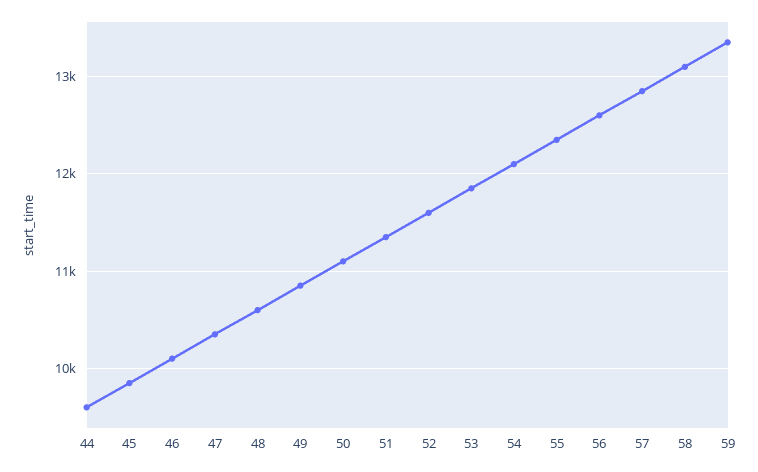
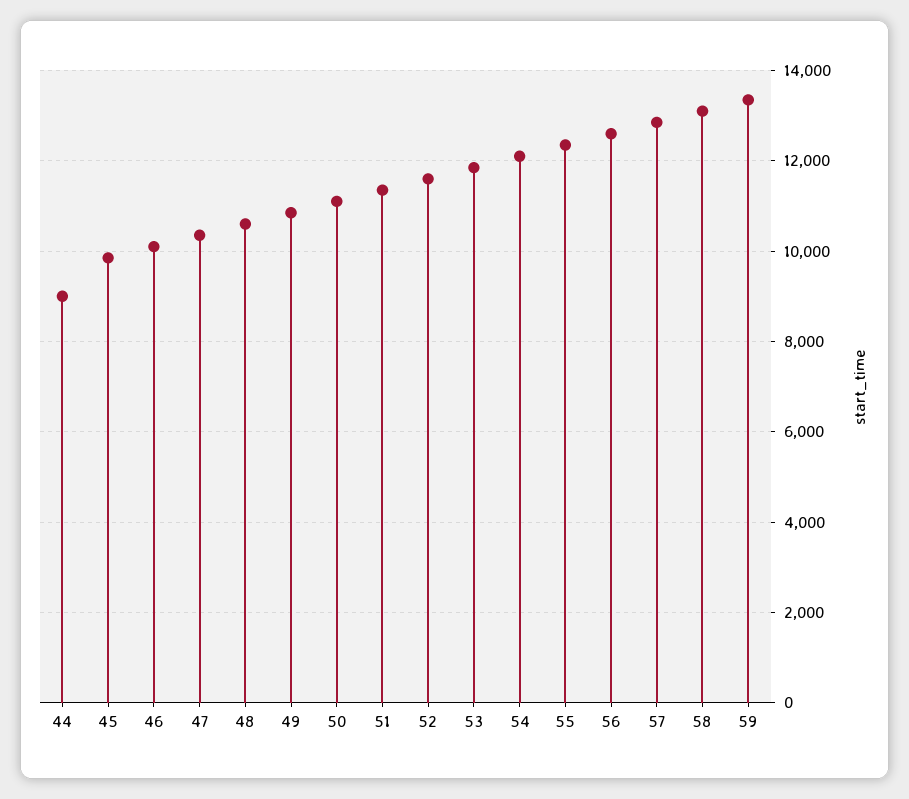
44: 9600 -> 9000

